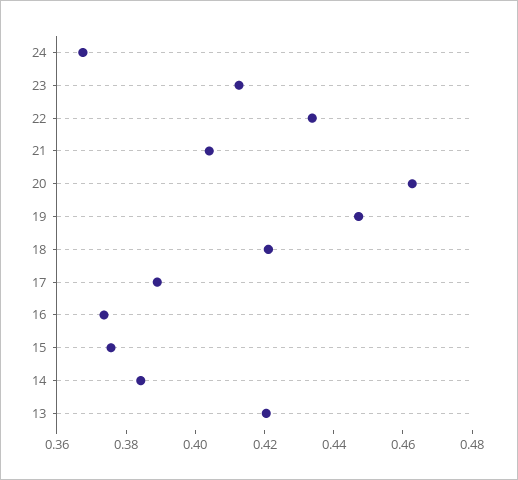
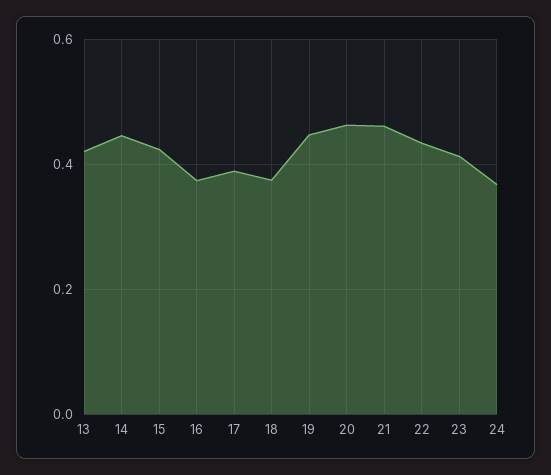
21: 0.405 -> 0.46
18: 0.42 -> 0.38
15: 0.375 -> 0.42
14: 0.385 -> 0.44

